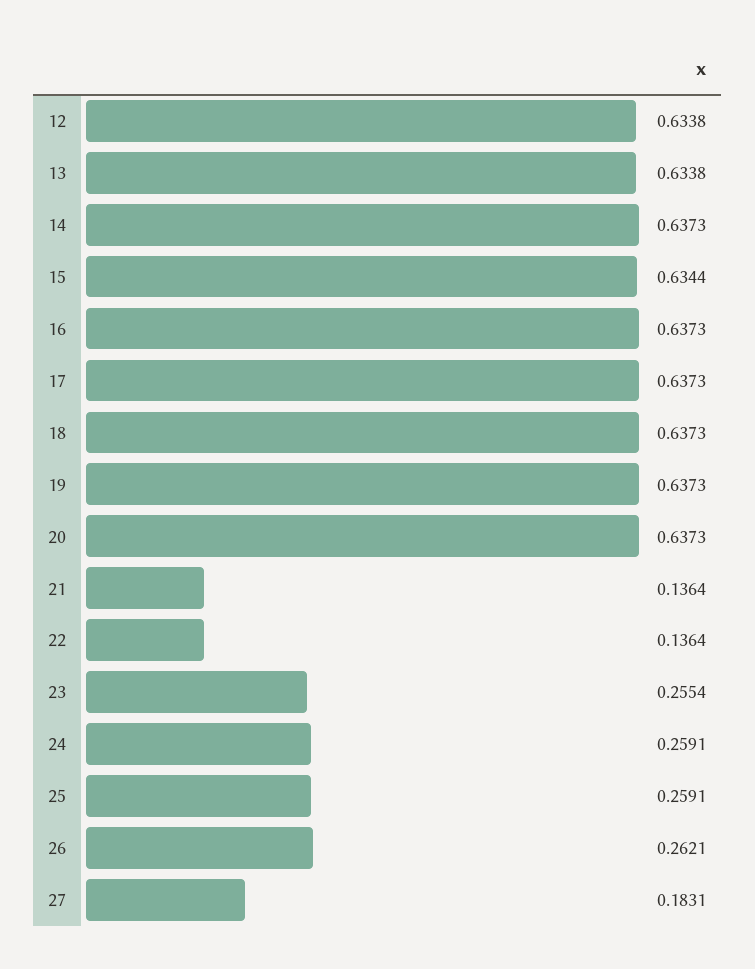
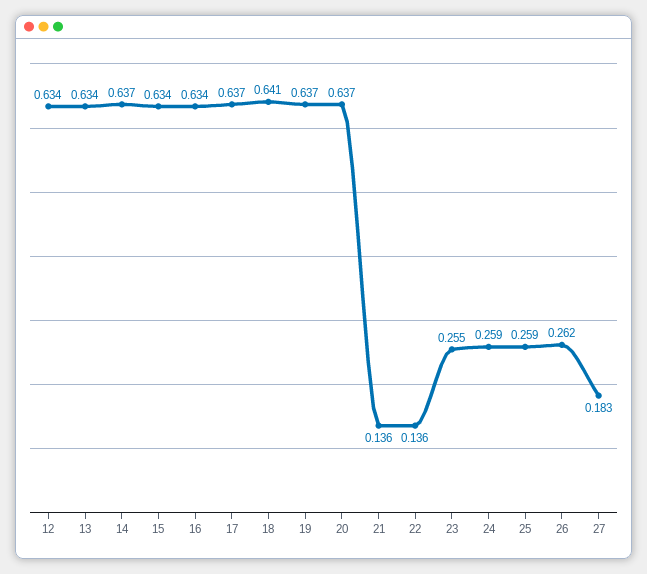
16: 0.6373 -> 0.634
18: 0.6373 -> 0.641

